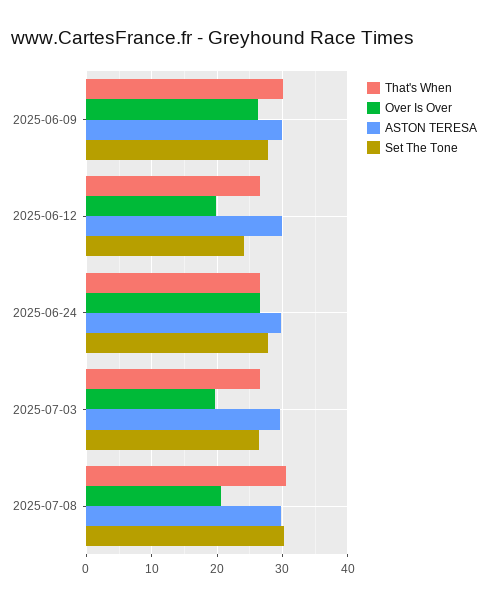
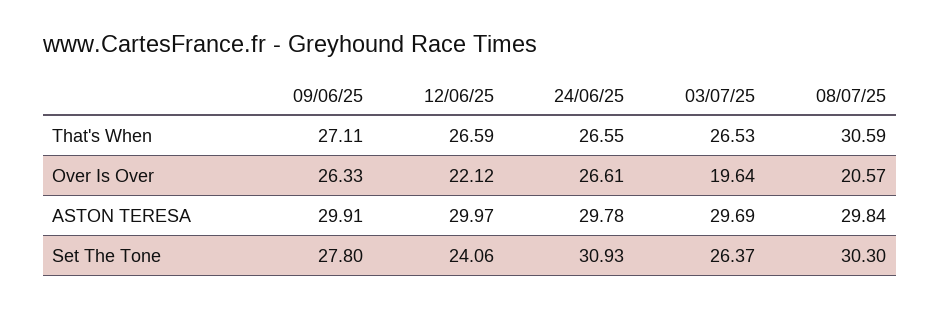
That's When, 2025-06-09: 30 -> 27.11
Over Is Over, 2025-06-12: 20 -> 22.12
Set The Tone, 2025-06-24: 28 -> 30.93

